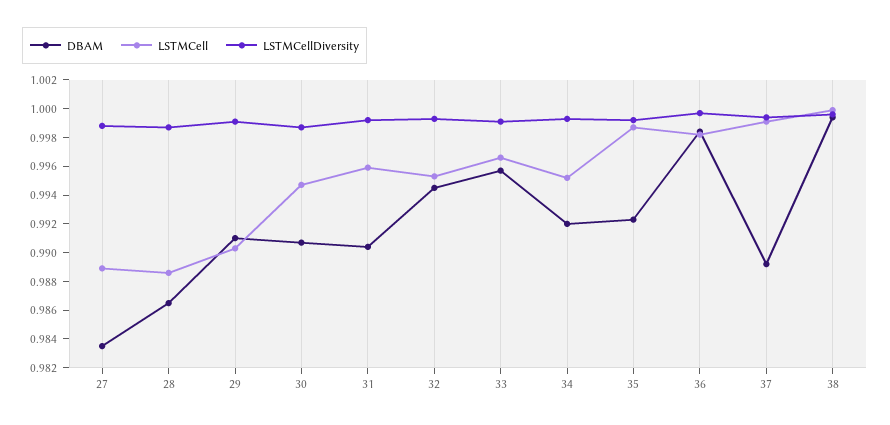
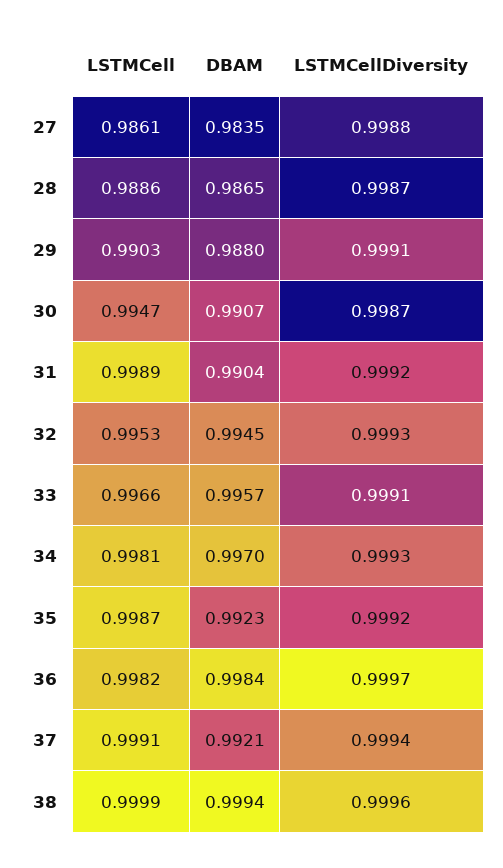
LSTMCell, 27: 0.989 -> 0.9861
DBAM, 29: 0.991 -> 0.988
LSTMCell, 31: 0.996 -> 0.9989
DBAM, 34: 0.992 -> 0.997
LSTMCell, 34: 0.995 -> 0.9981
DBAM, 37: 0.989 -> 0.9921

